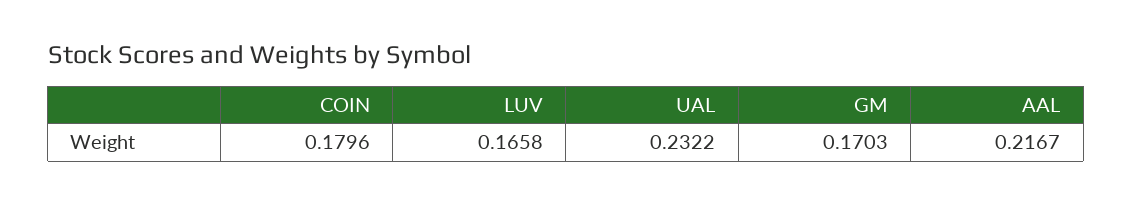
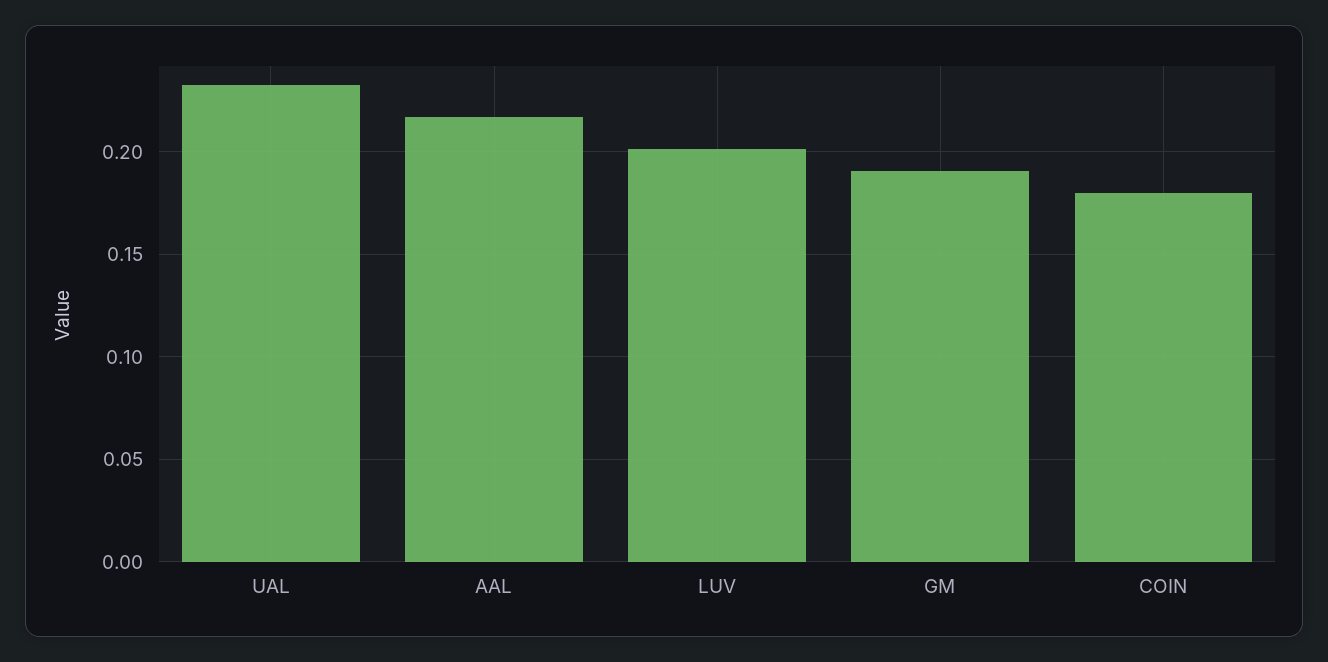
LUV: 0.1658 -> 0.2
GM: 0.1703 -> 0.19

